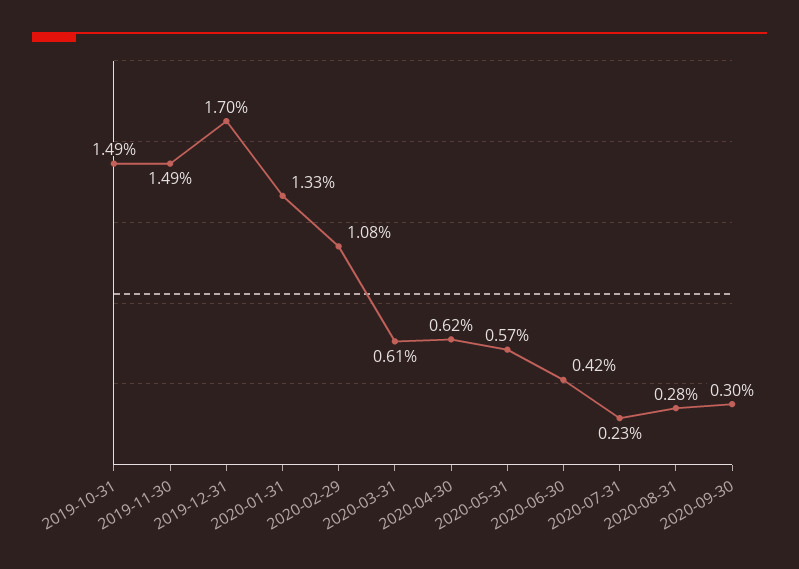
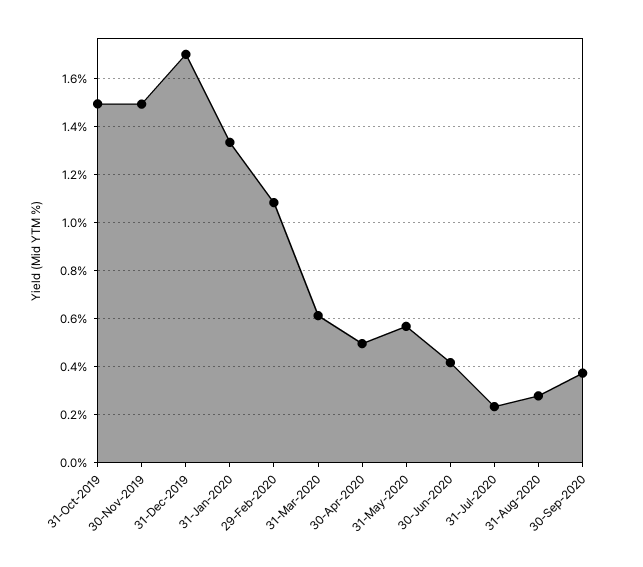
2020-04-30: 0.62 -> 0.5
2020-09-30: 0.3 -> 0.375

